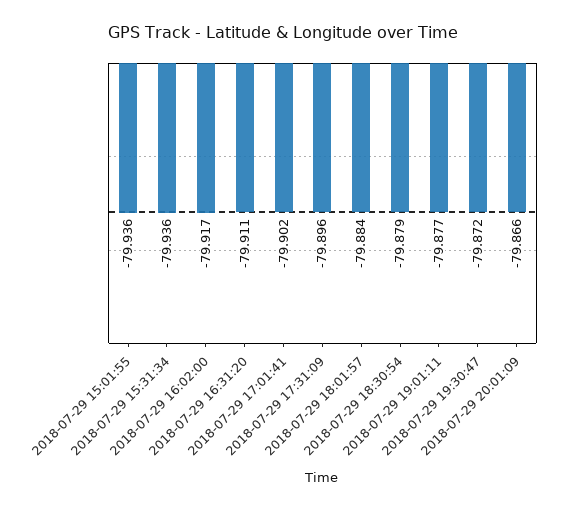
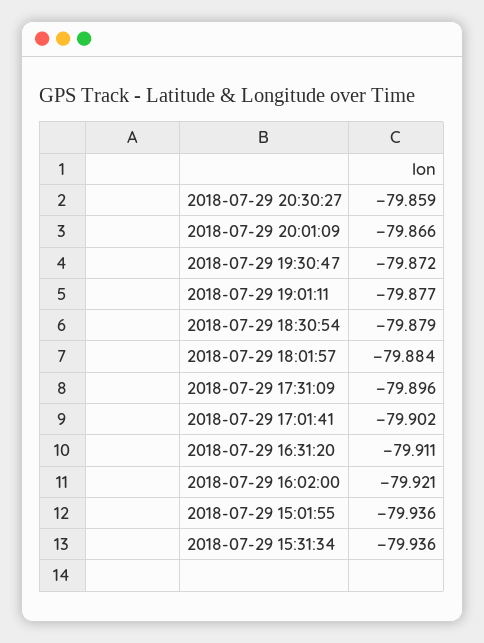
2018-07-29 16:02:00: -79.917 -> -79.921
2018-07-29 20:30:27: none -> -79.859

